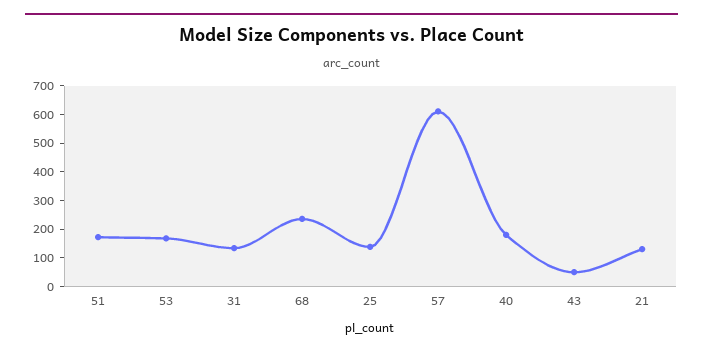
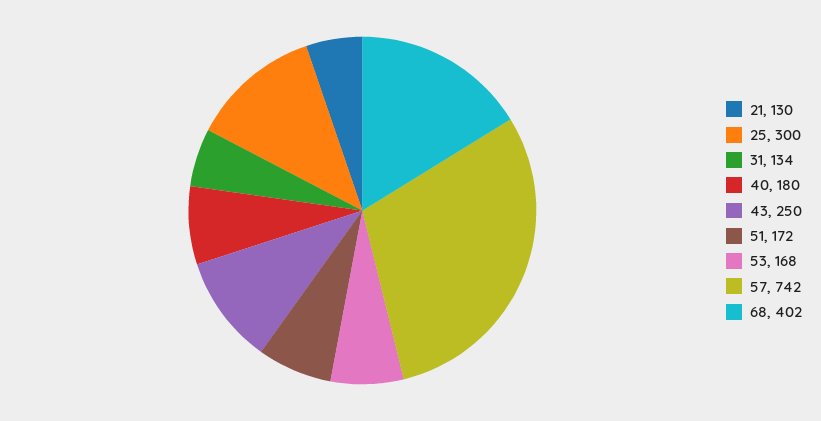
68: 250 -> 402
25: 150 -> 300
57: 600 -> 742
43: 50 -> 250

